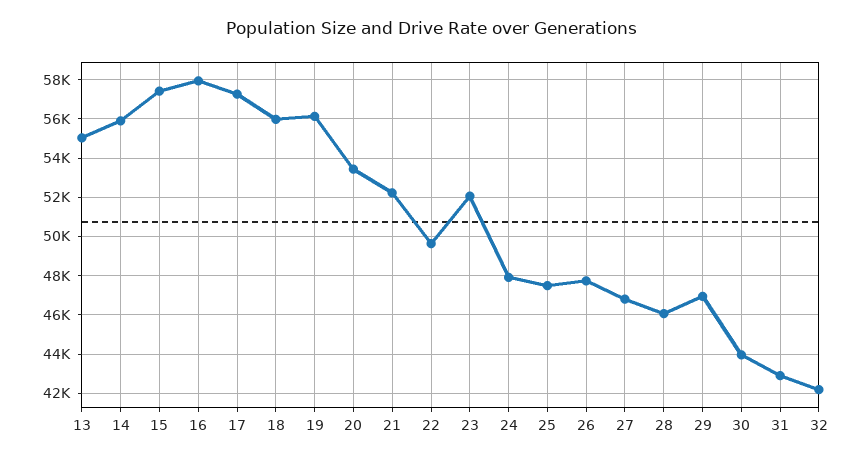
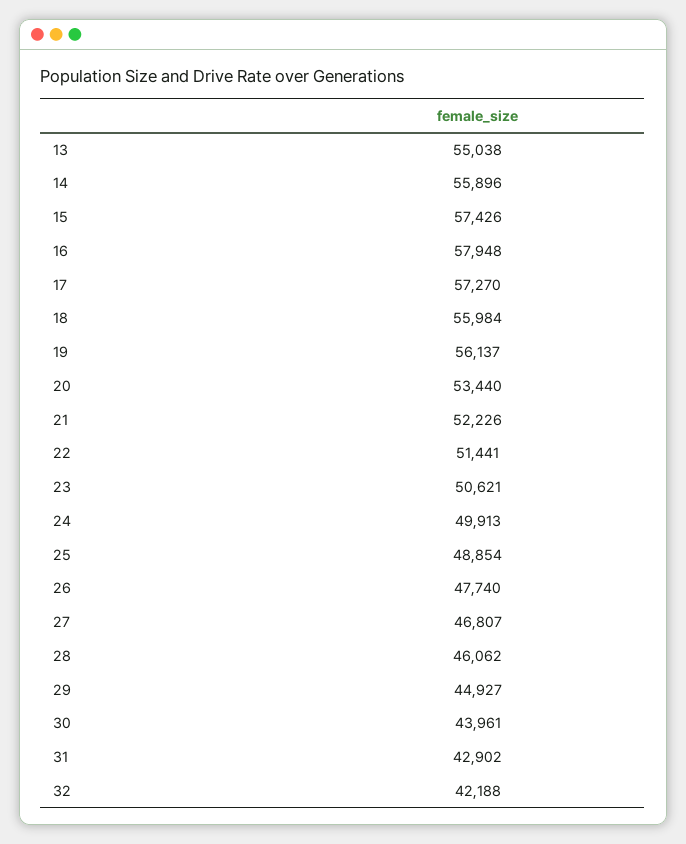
22: 49500 -> 51441
23: 52000 -> 50621
24: 48000 -> 49913
25: 47500 -> 48854
29: 47000 -> 44927

